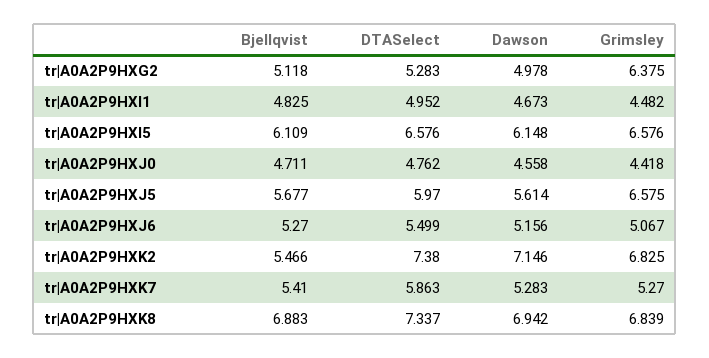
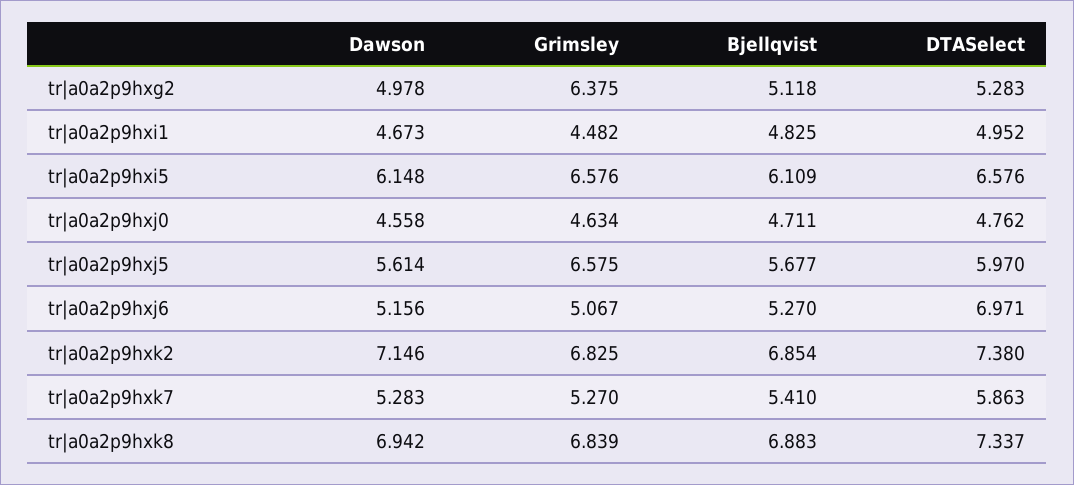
Grimsley, tr|A0A2P9HXJ0: 4.418 -> 4.634
DTASelect, tr|A0A2P9HXJ6: 5.499 -> 6.971
Bjellqvist, tr|A0A2P9HXK2: 5.466 -> 6.854

